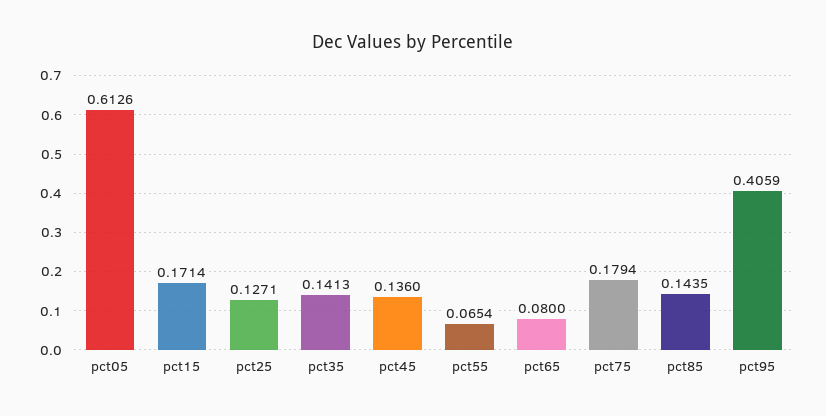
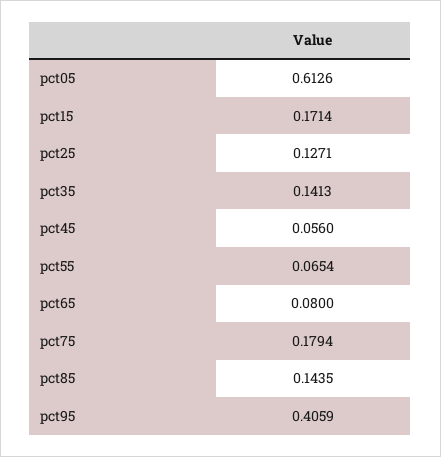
pct45: 0.136 -> 0.056

